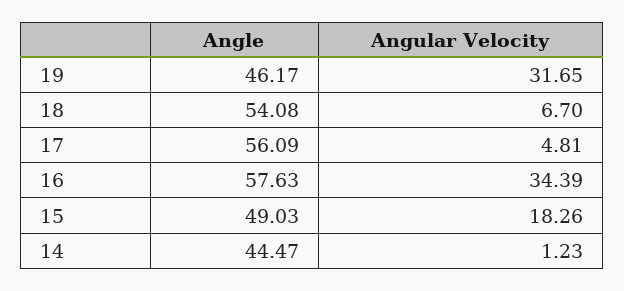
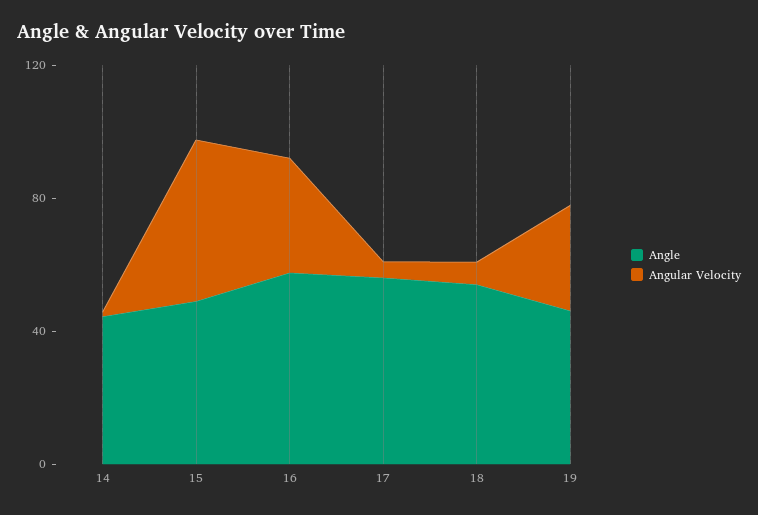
Angular Velocity, 15: 18.26 -> 50

